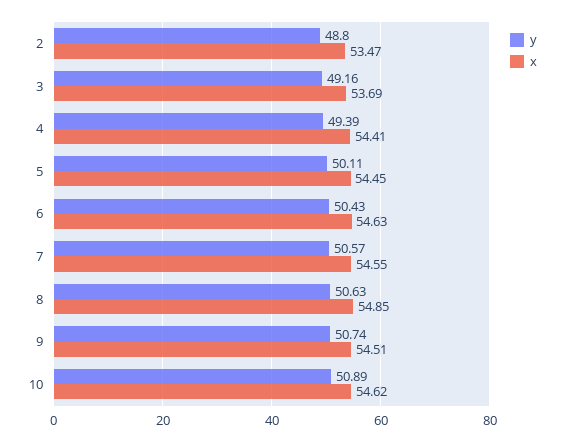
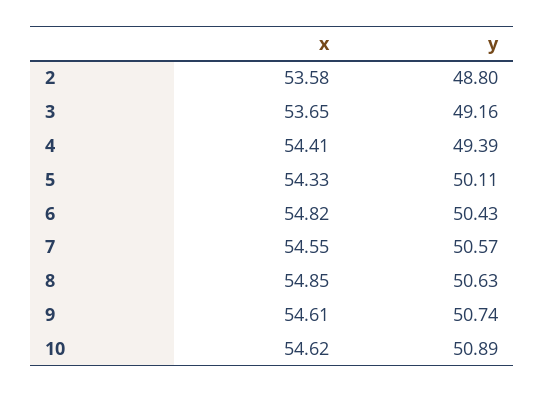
x, 2: 53.47 -> 53.58
x, 3: 53.69 -> 53.65
x, 5: 54.45 -> 54.33
x, 6: 54.63 -> 54.82
x, 9: 54.51 -> 54.61

